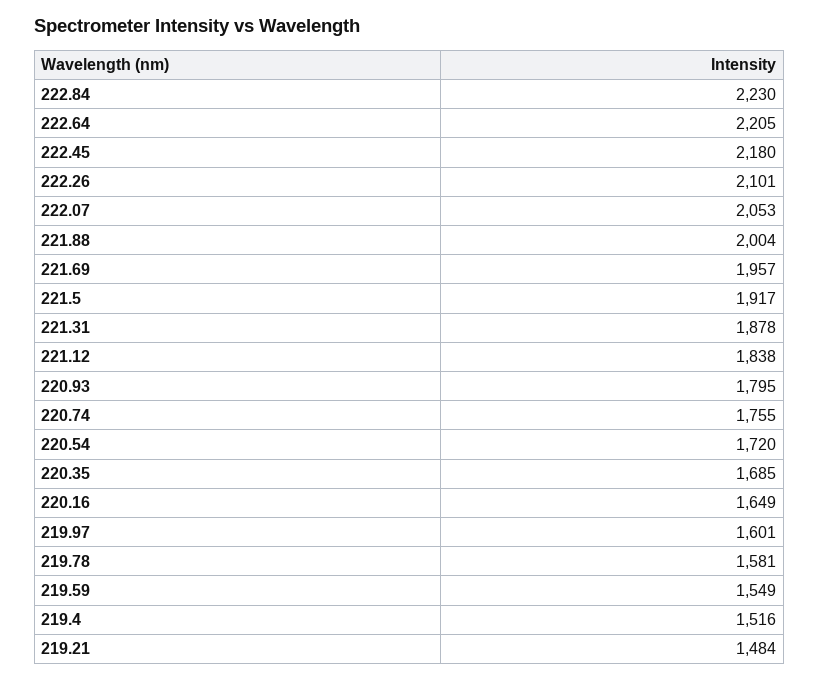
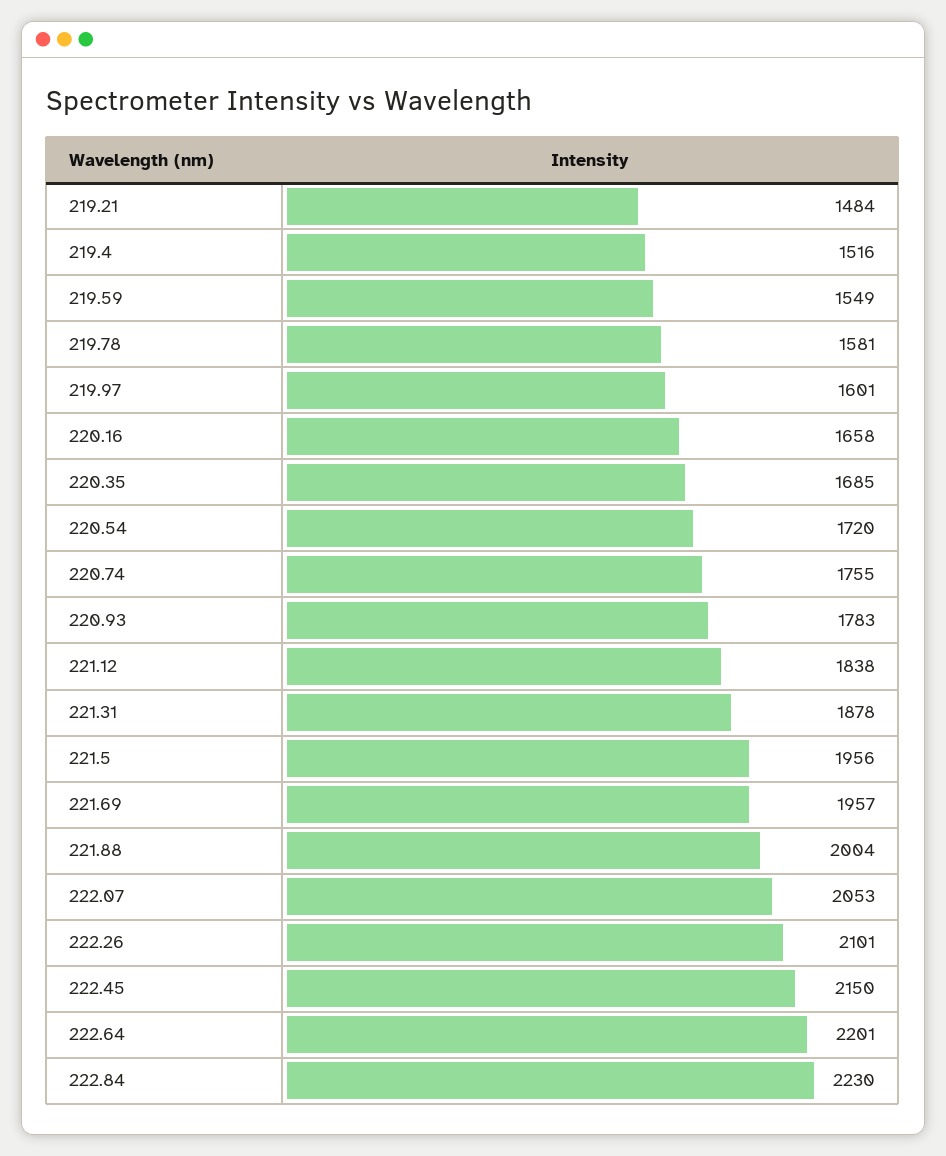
222.64: 2205 -> 2201
222.45: 2180 -> 2150
221.5: 1917 -> 1956
220.93: 1795 -> 1783
220.16: 1649 -> 1658

